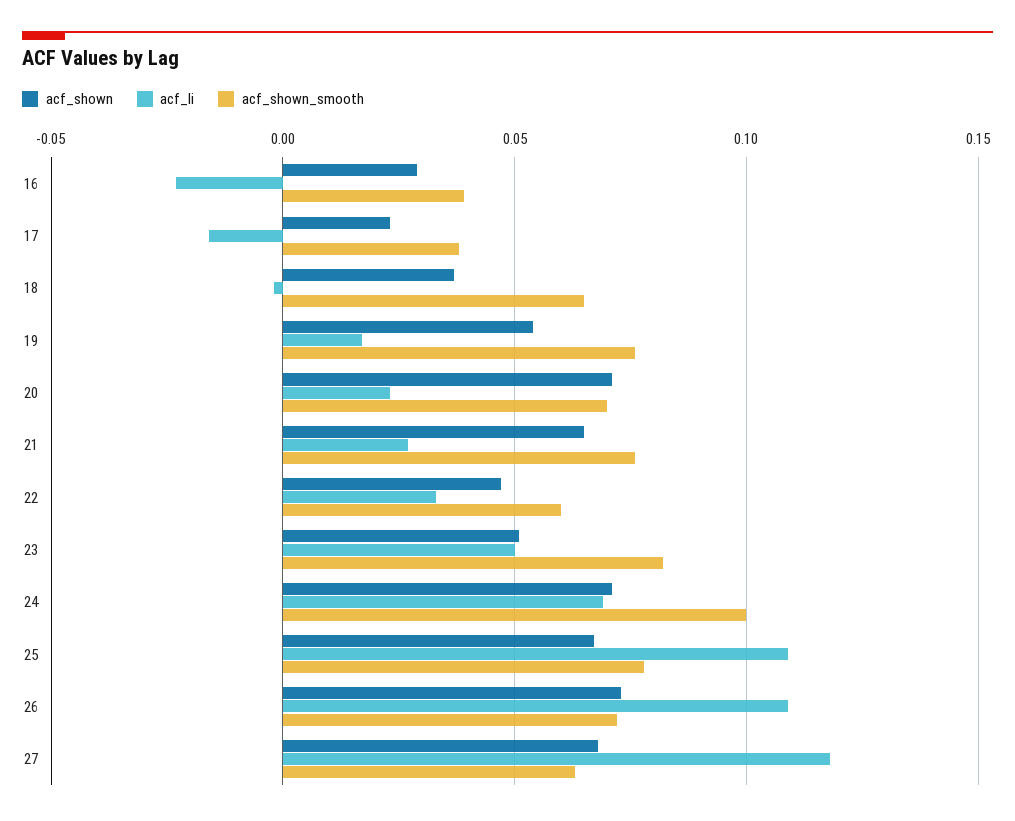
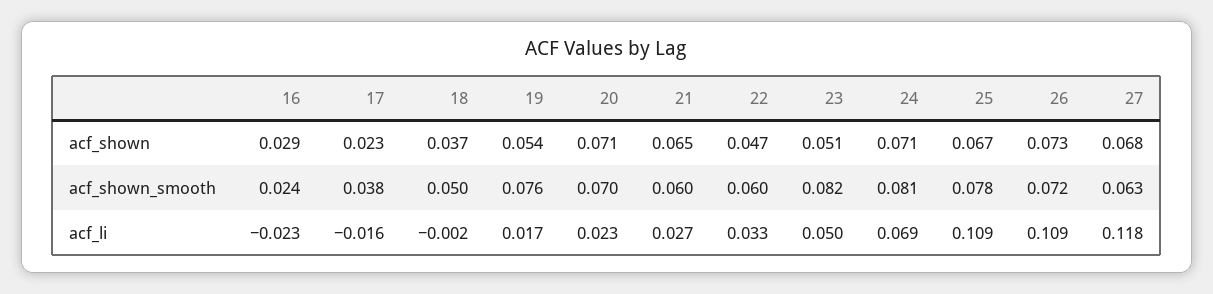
acf_shown_smooth, 16: 0.04 -> 0.024
acf_shown_smooth, 18: 0.065 -> 0.05
acf_shown_smooth, 21: 0.075 -> 0.06
acf_shown_smooth, 24: 0.1 -> 0.081

